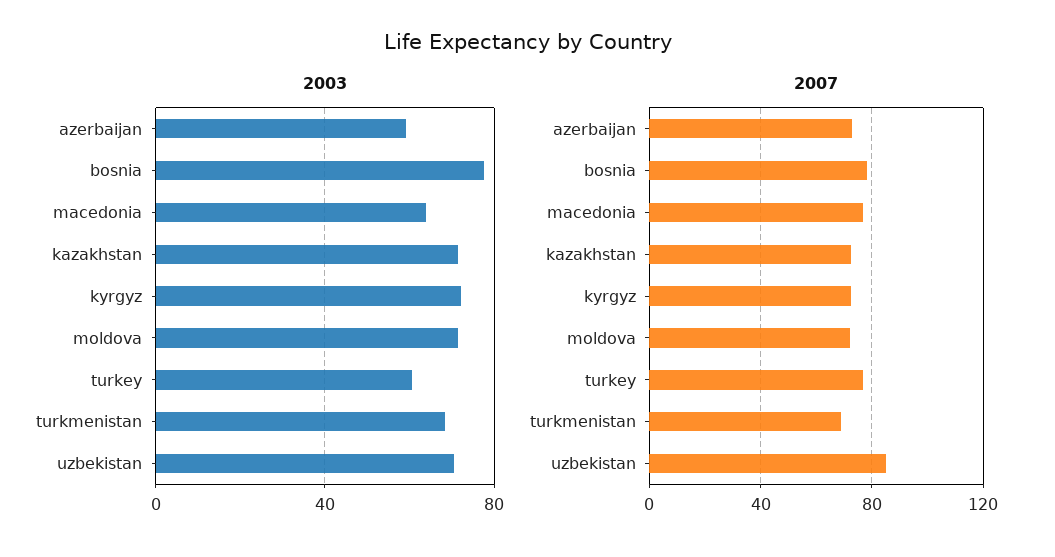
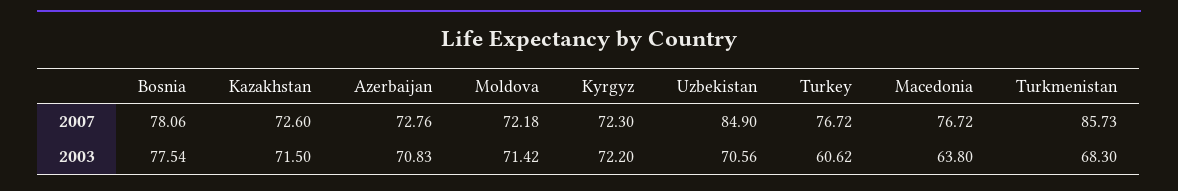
2003, azerbaijan: 60 -> 70.83
2007, turkmenistan: 70 -> 85.73

